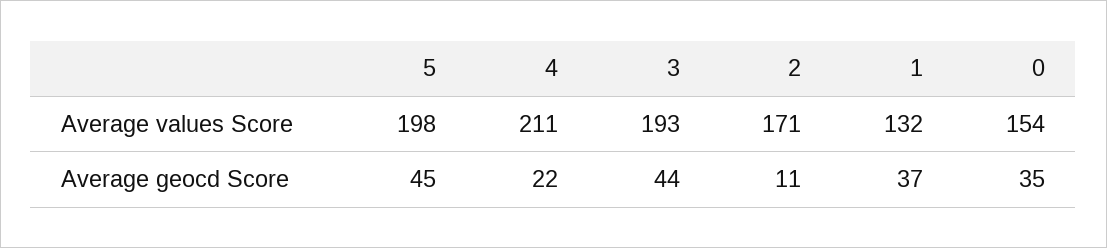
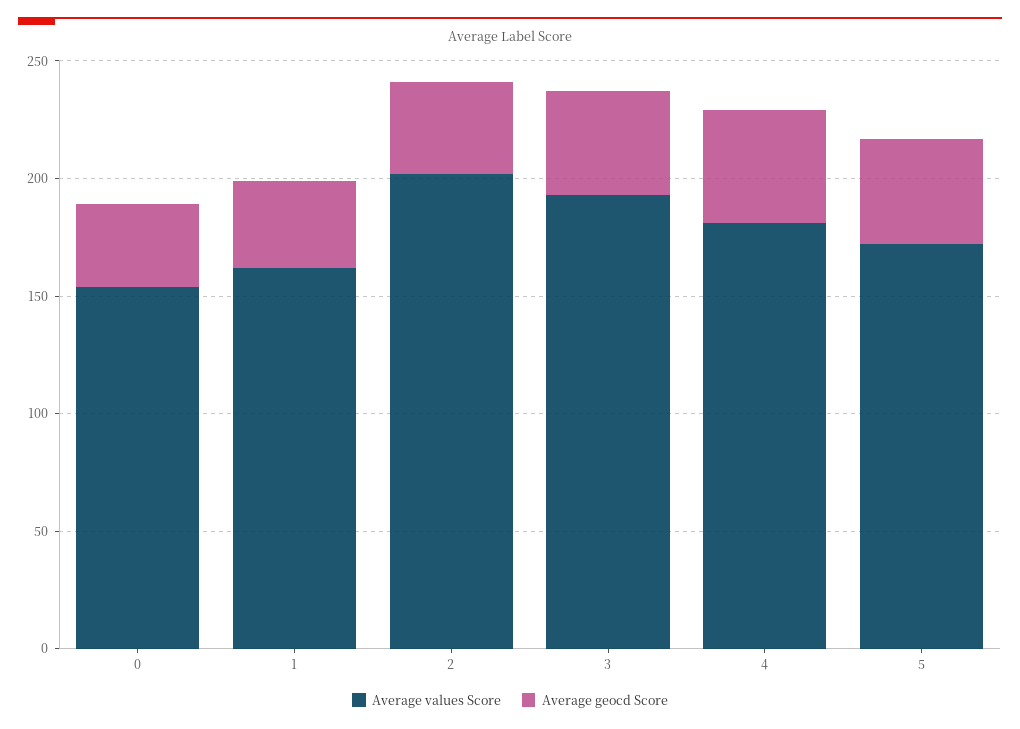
Average values Score, 5: 198 -> 170
Average values Score, 4: 211 -> 180
Average values Score, 2: 171 -> 200
Average values Score, 1: 132 -> 160
Average geocd Score, 4: 22 -> 50
Average geocd Score, 2: 11 -> 40

